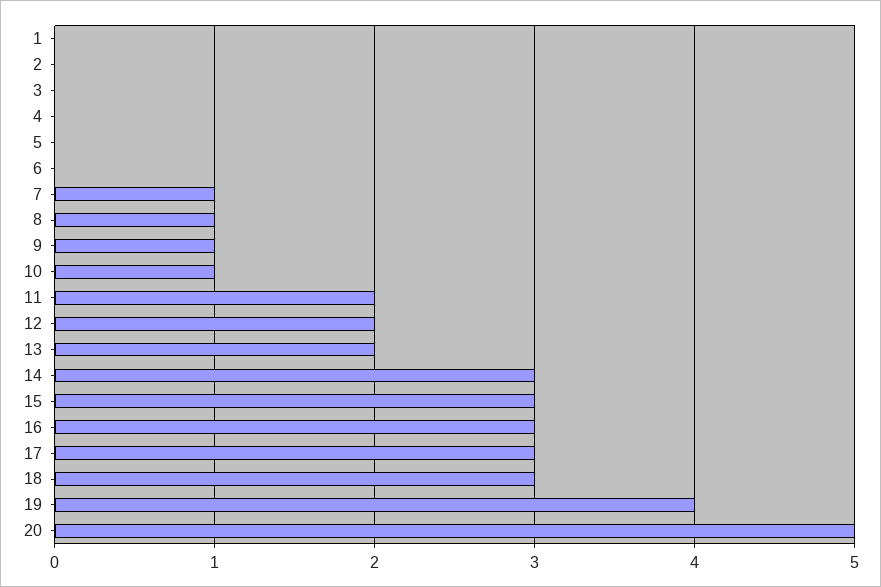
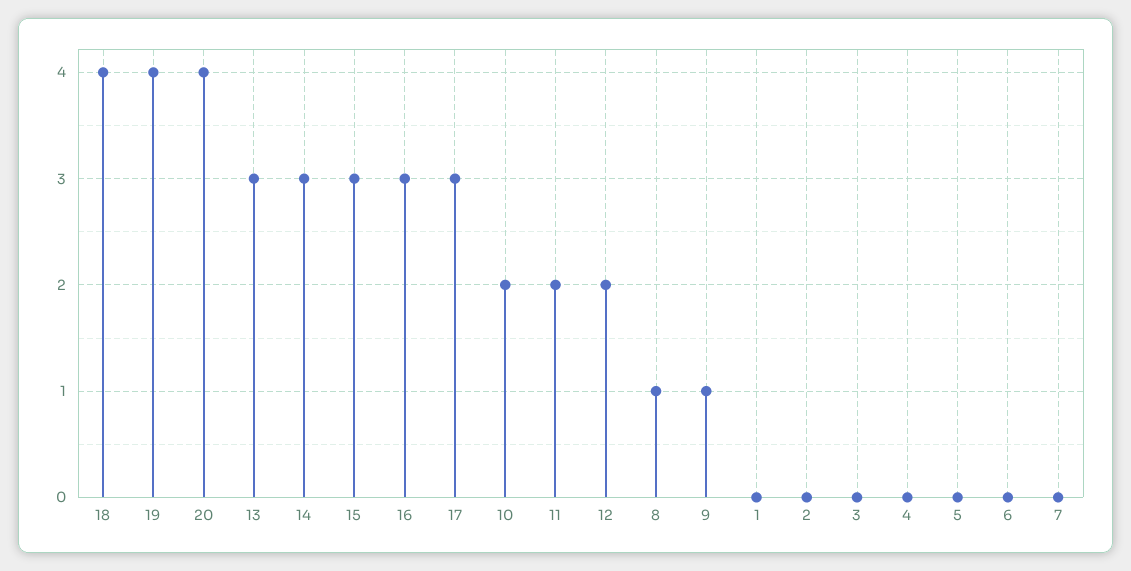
7: 1 -> 0
10: 1 -> 2
13: 2 -> 3
18: 3 -> 4
20: 5 -> 4

